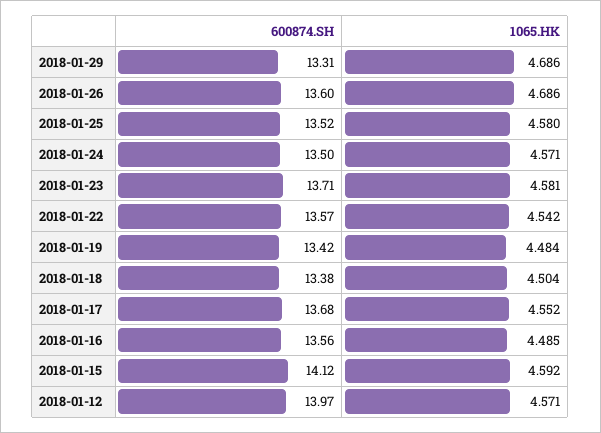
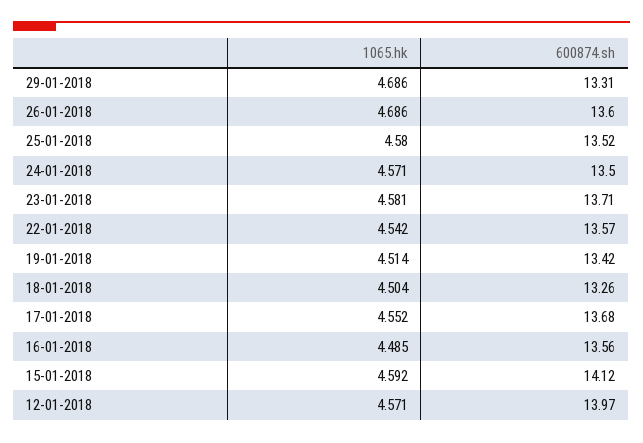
1065.HK, 2018-01-19: 4.484 -> 4.514
600874.SH, 2018-01-18: 13.38 -> 13.26

